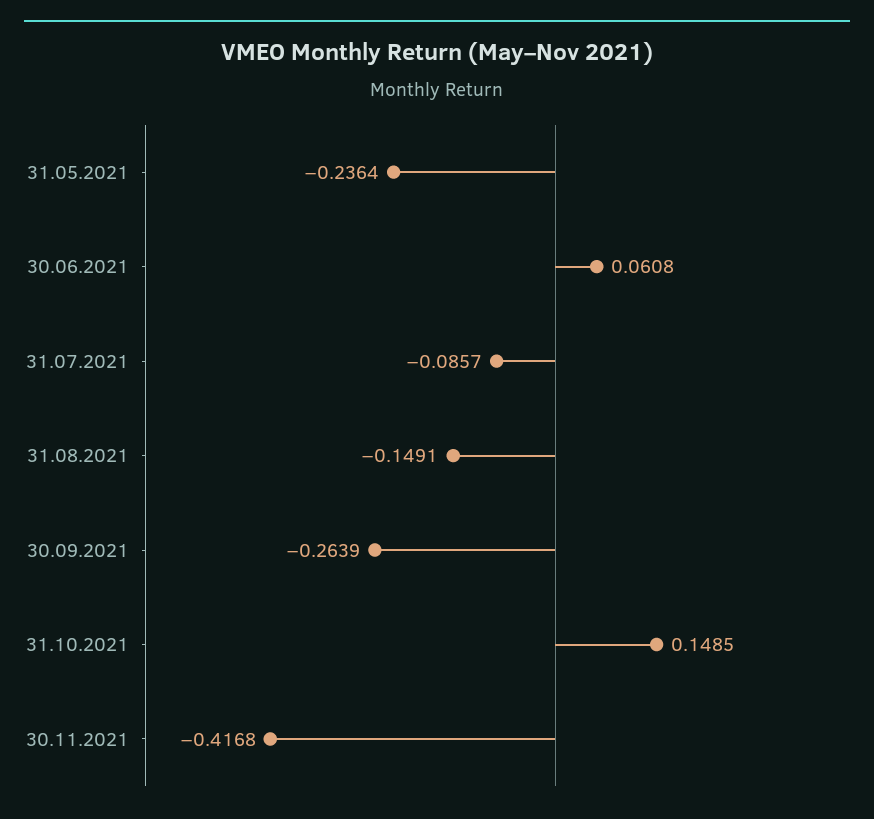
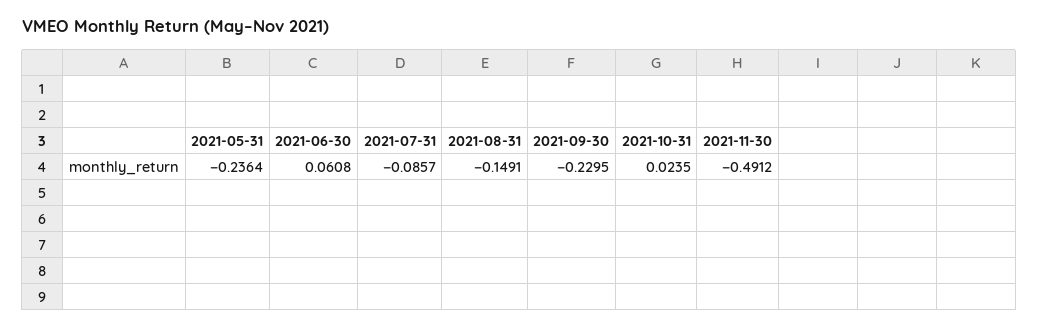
30.09.2021: -0.2639 -> -0.2295
31.10.2021: 0.1485 -> 0.0235
30.11.2021: -0.4168 -> -0.4912

